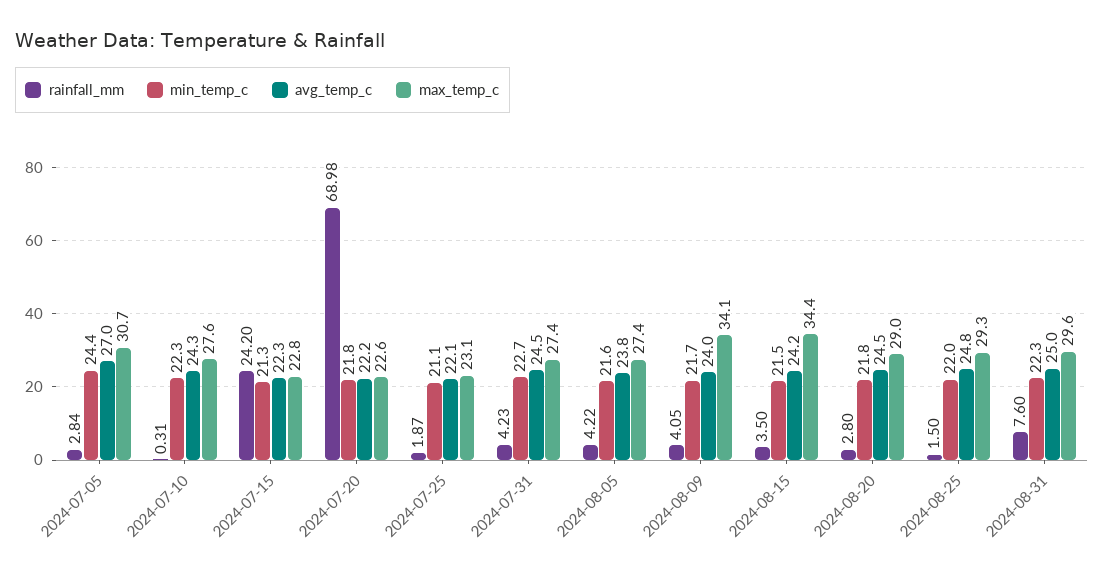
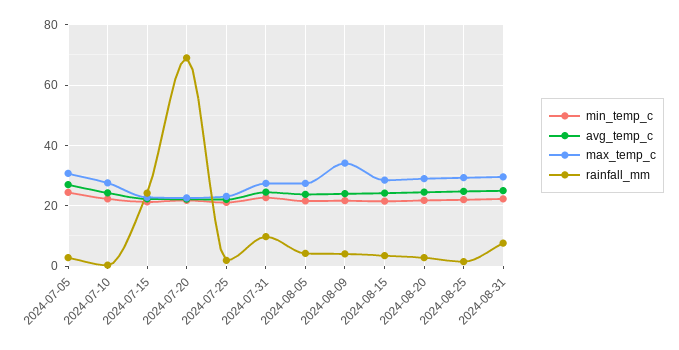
rainfall_mm, 2024-07-31: 4.23 -> 10
max_temp_c, 2024-08-15: 34.4 -> 28

